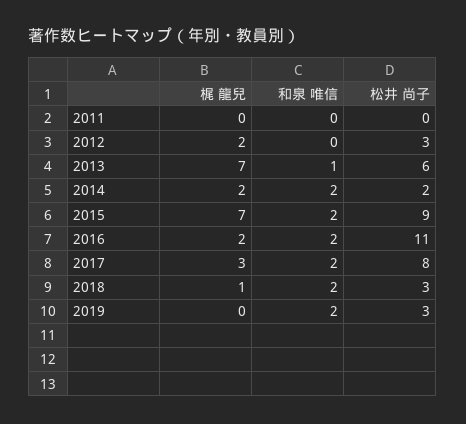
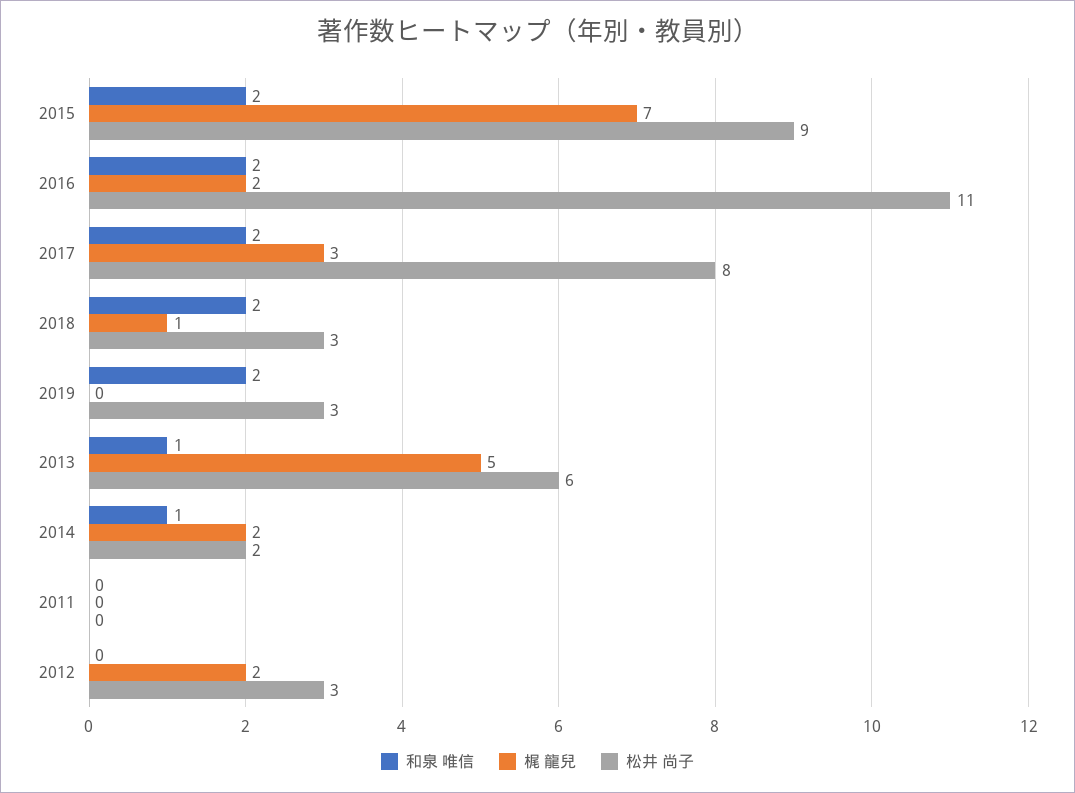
梶 龍兒, 2013: 7 -> 5
和泉 唯信, 2014: 2 -> 1

